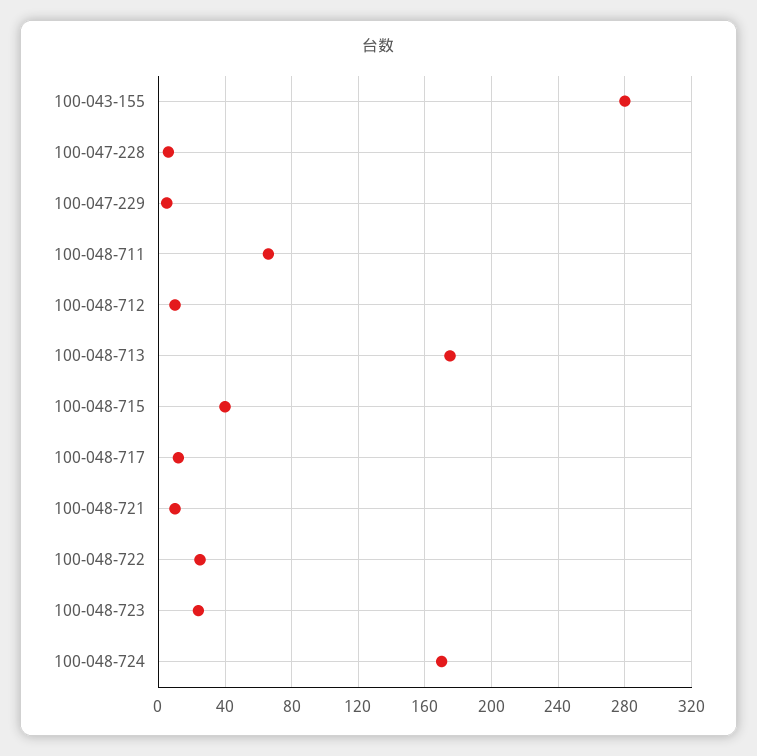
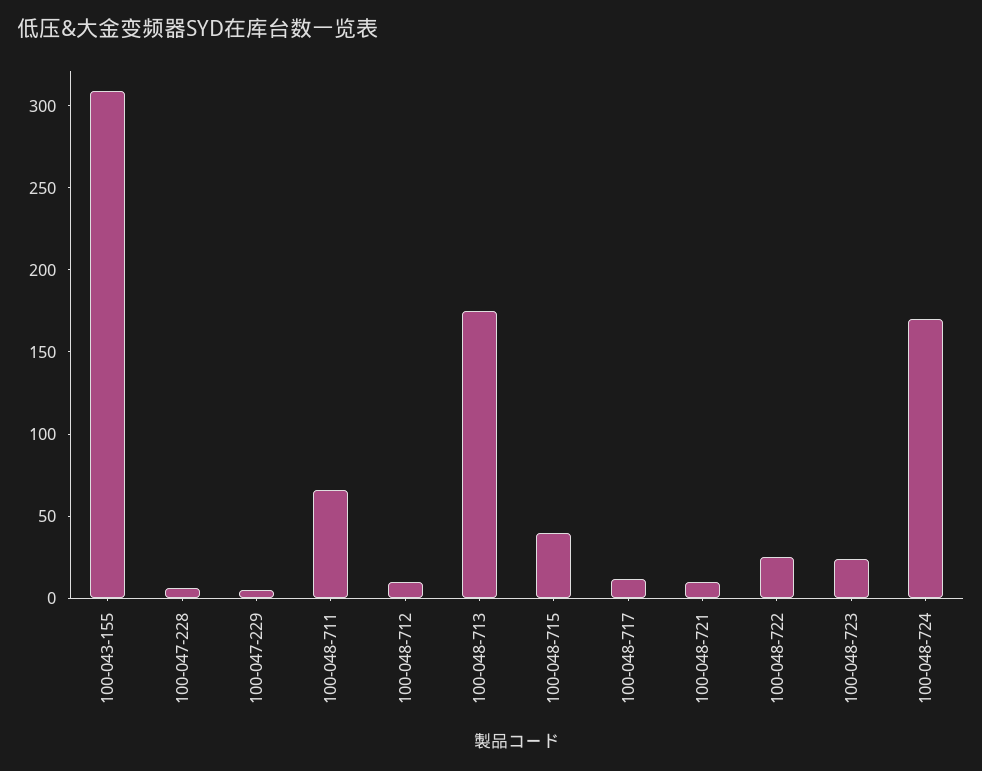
100-043-155: 280 -> 310

